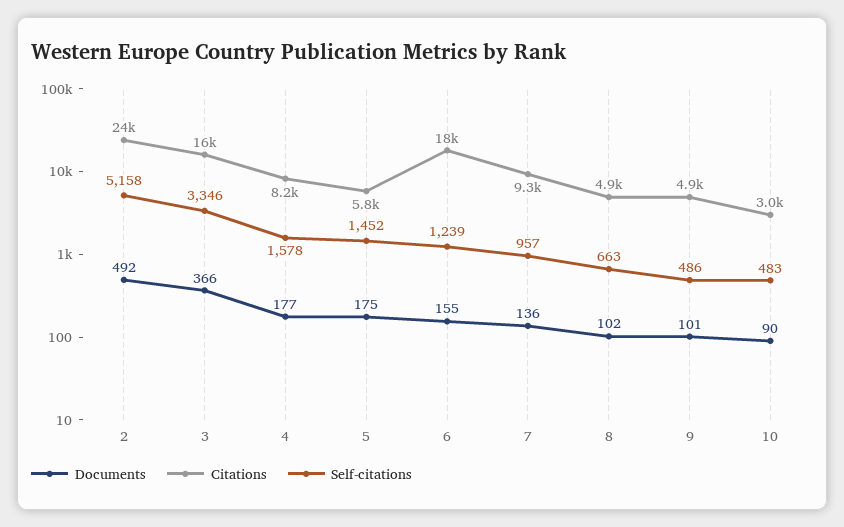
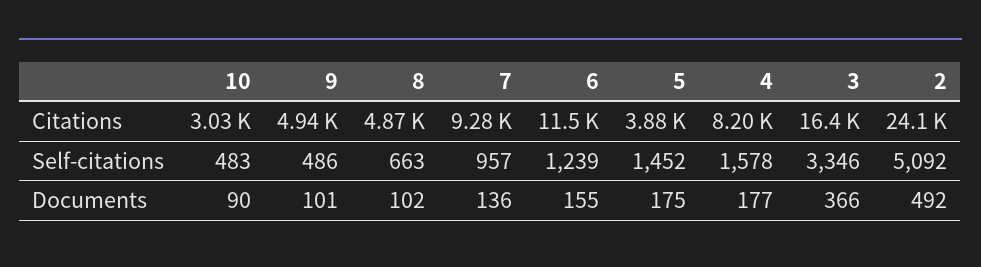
Self-citations, 2: 5158 -> 5092
Citations, 5: 5800 -> 3880
Citations, 6: 18000 -> 11500

